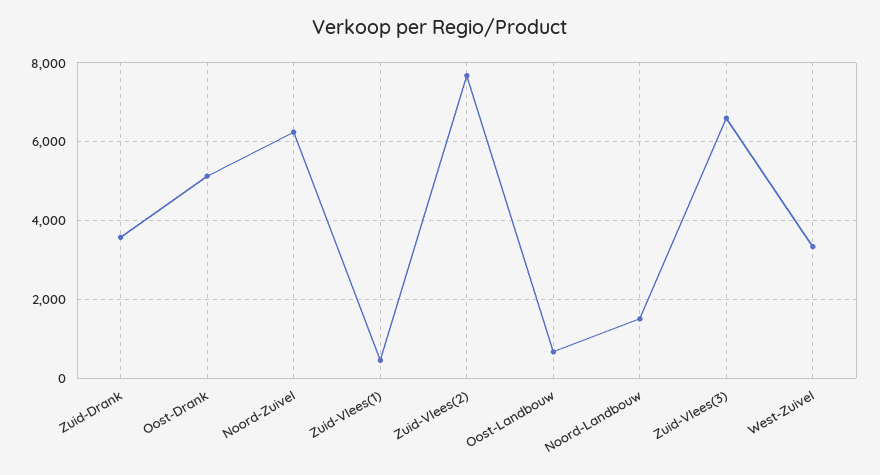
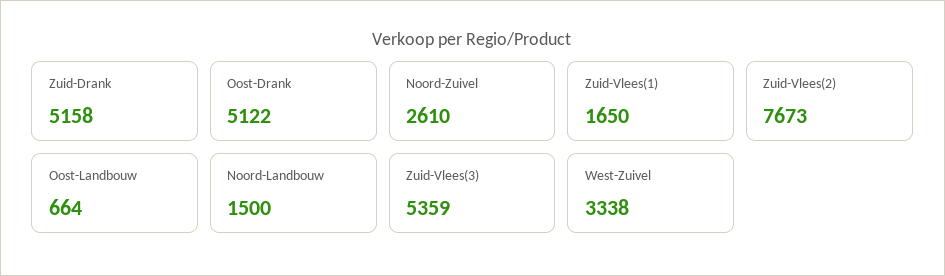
Zuid-Drank: 3600 -> 5158
Noord-Zuivel: 6200 -> 2610
Zuid-Vlees(1): 400 -> 1650
Zuid-Vlees(3): 6600 -> 5359

